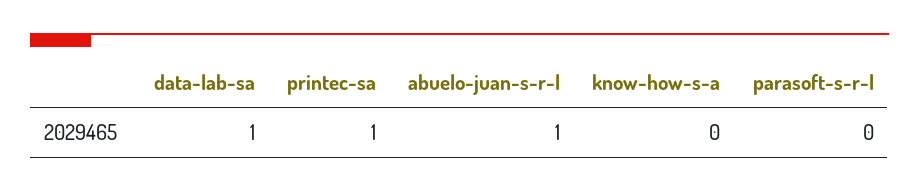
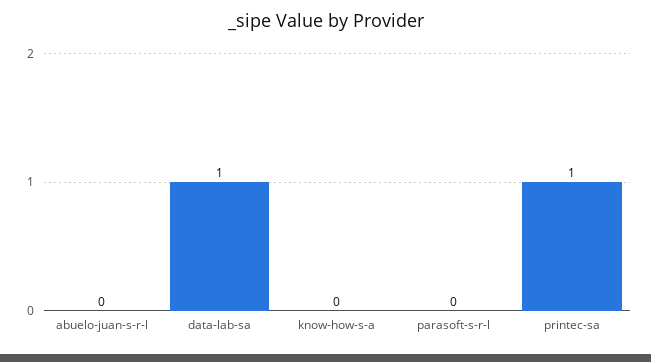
abuelo-juan-s-r-l: 1 -> 0

